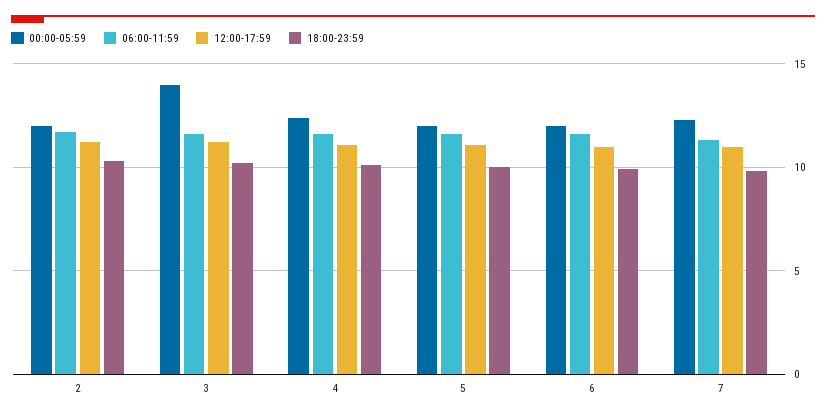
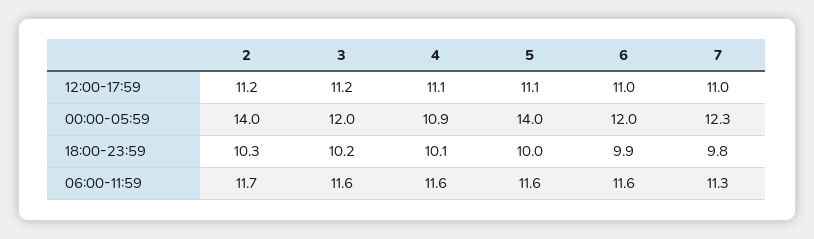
00:00-05:59, 2: 12 -> 14
00:00-05:59, 3: 14 -> 12
00:00-05:59, 4: 12.5 -> 10.9
00:00-05:59, 5: 12 -> 14

